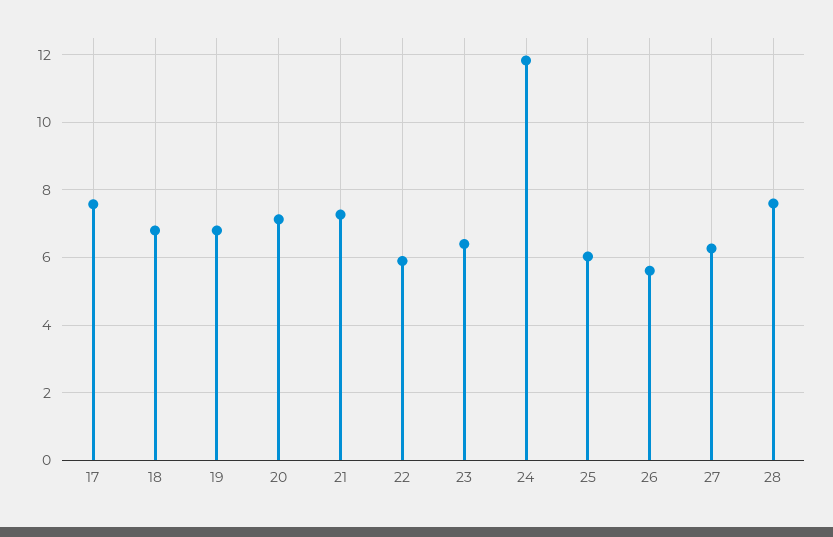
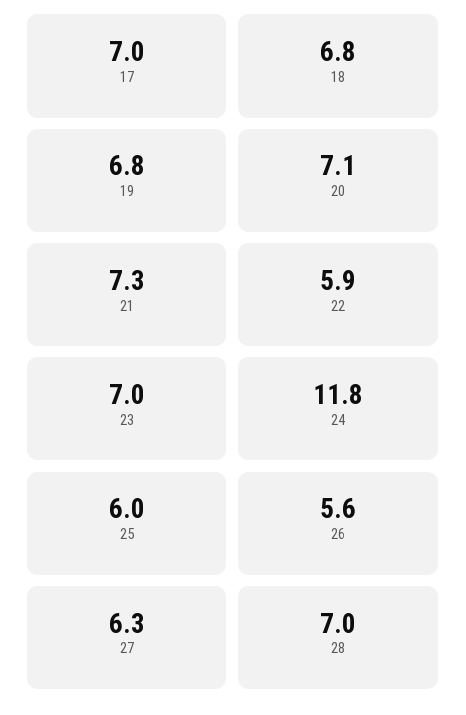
17: 7.6 -> 7
23: 6.4 -> 7
28: 7.6 -> 7

